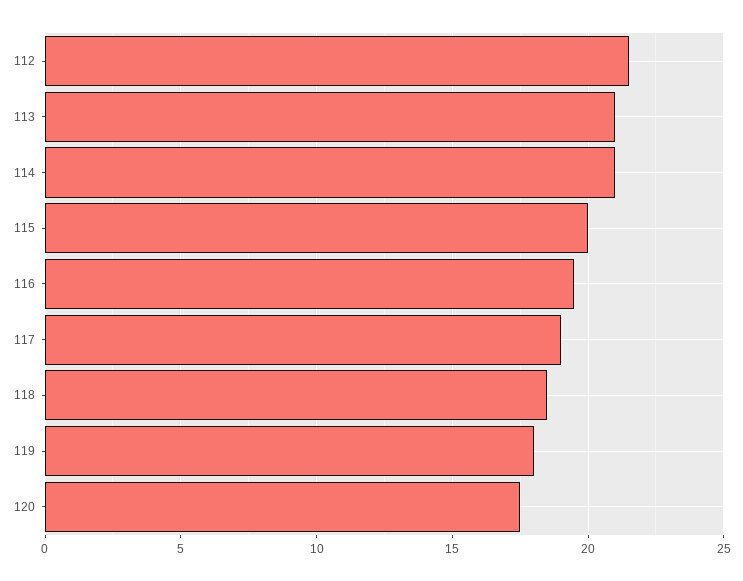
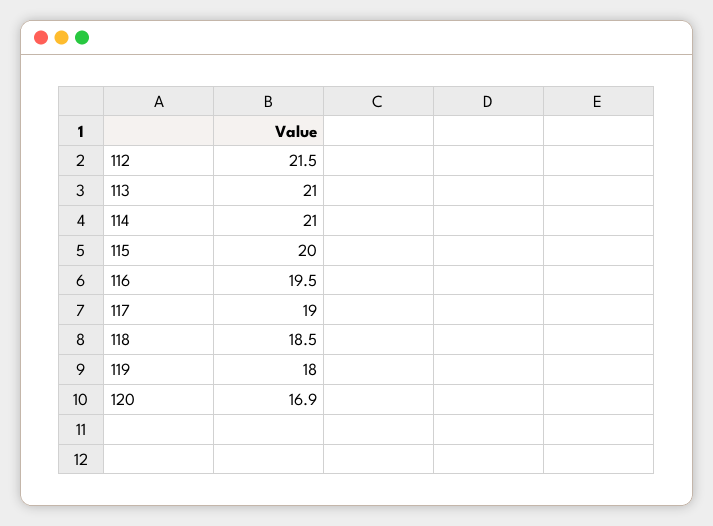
120: 17.5 -> 16.9

